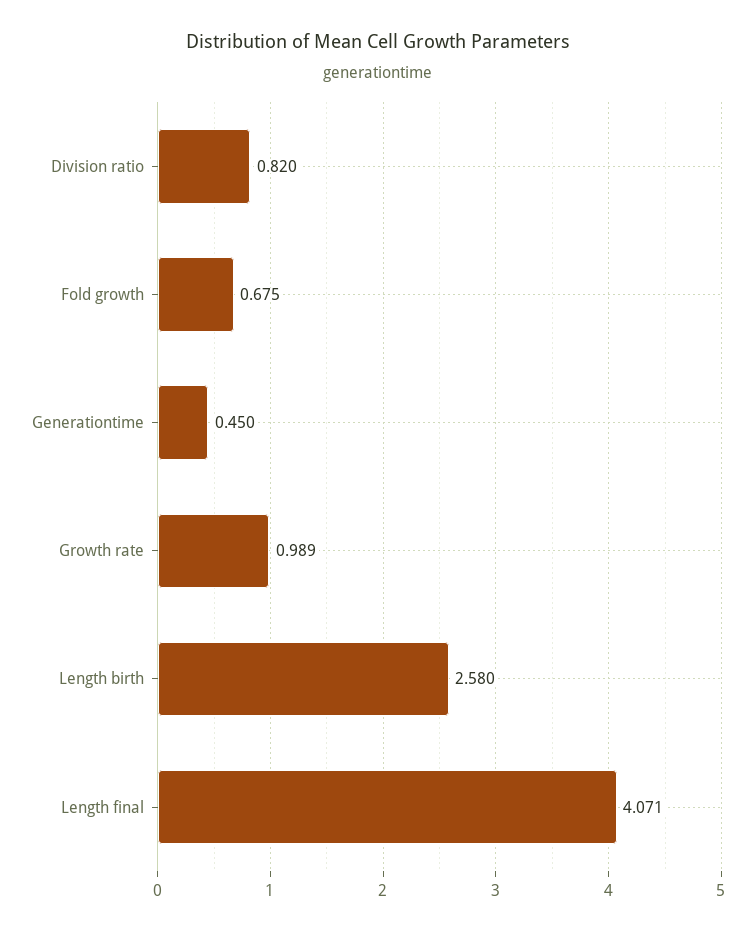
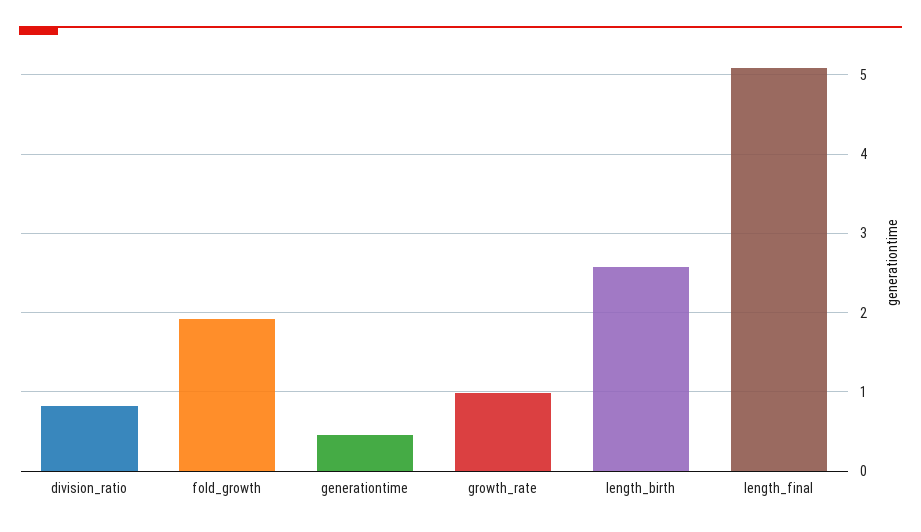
Fold growth: 0.675 -> 1.9
Length final: 4.071 -> 5.1

